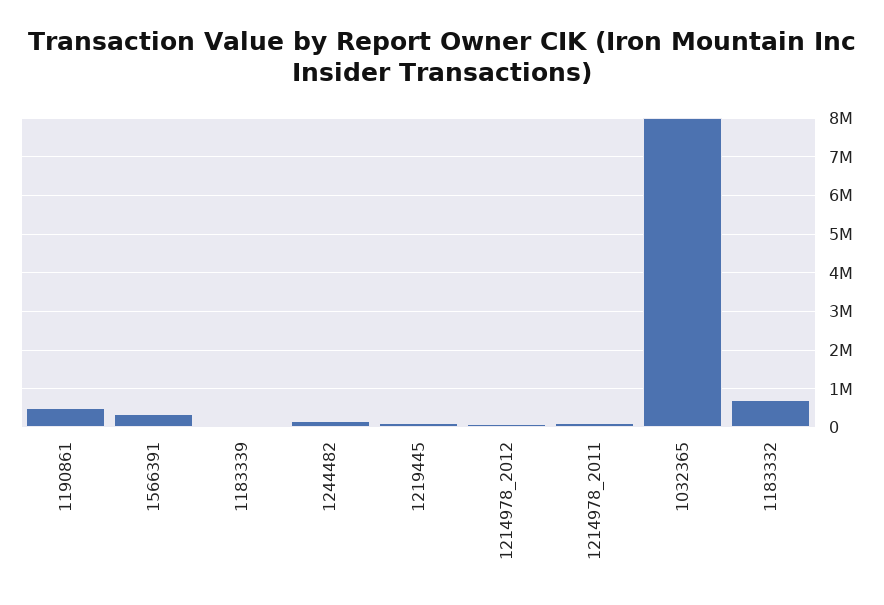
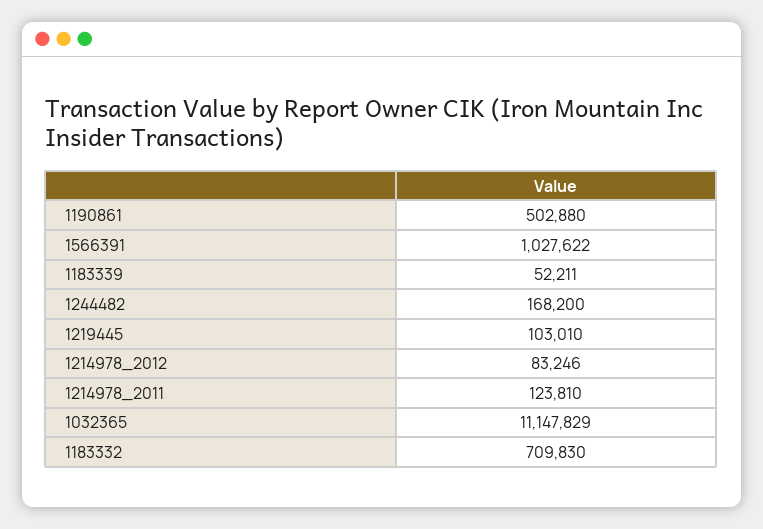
1566391: 400000 -> 1027622
1032365: 8000000 -> 11147829

